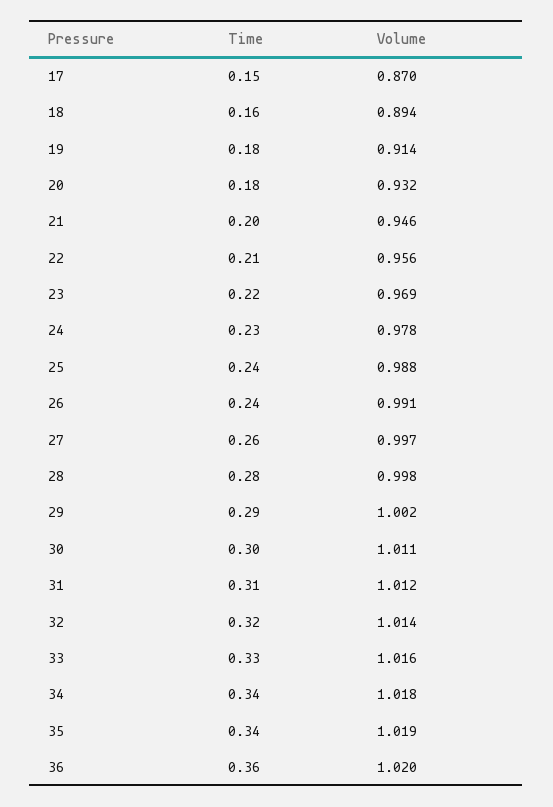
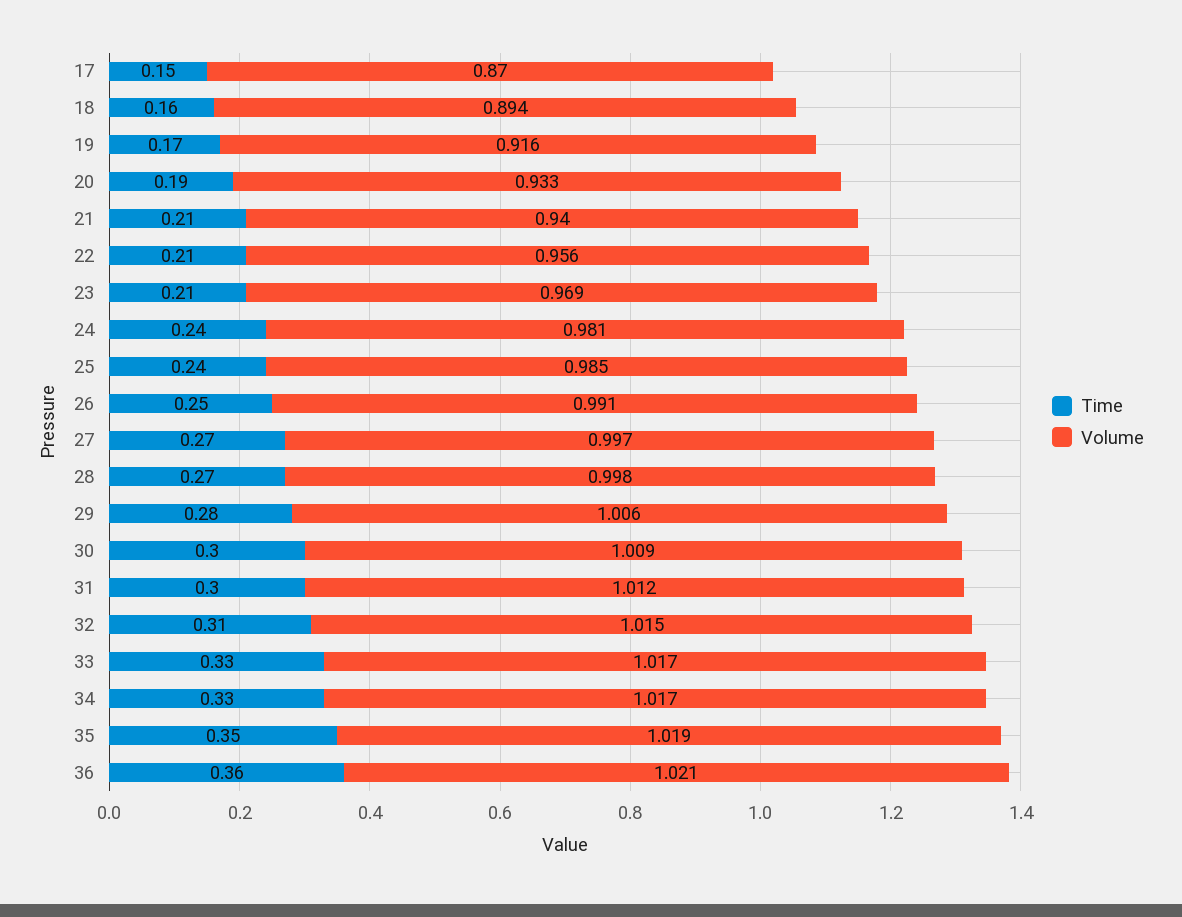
Time, 19: 0.18 -> 0.17
Volume, 19: 0.914 -> 0.916
Time, 20: 0.18 -> 0.19
Volume, 20: 0.932 -> 0.933
Time, 21: 0.2 -> 0.21
Volume, 21: 0.946 -> 0.94
Time, 23: 0.22 -> 0.21
Time, 24: 0.23 -> 0.24
Volume, 24: 0.978 -> 0.981
Volume, 25: 0.988 -> 0.985
Time, 26: 0.24 -> 0.25
Time, 27: 0.26 -> 0.27
Time, 28: 0.28 -> 0.27
Time, 29: 0.29 -> 0.28
Volume, 29: 1.002 -> 1.006
Volume, 30: 1.011 -> 1.009
Time, 31: 0.31 -> 0.3
Time, 32: 0.32 -> 0.31
Volume, 32: 1.014 -> 1.015
Volume, 33: 1.016 -> 1.017
Time, 34: 0.34 -> 0.33
Volume, 34: 1.018 -> 1.017
Time, 35: 0.34 -> 0.35
Volume, 36: 1.02 -> 1.021

